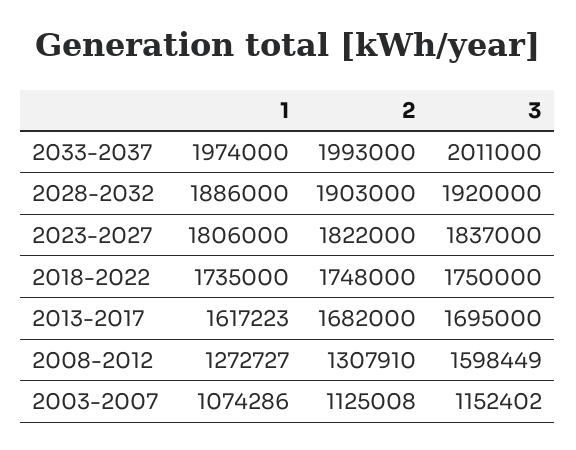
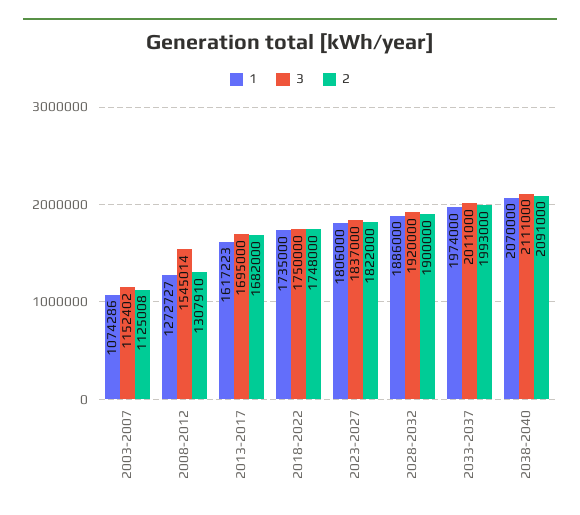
2, 2028-2032: 1903000 -> 1900000
3, 2008-2012: 1598449 -> 1545014
1, 2038-2040: none -> 2070000
3, 2038-2040: none -> 2111000
2, 2038-2040: none -> 2091000

